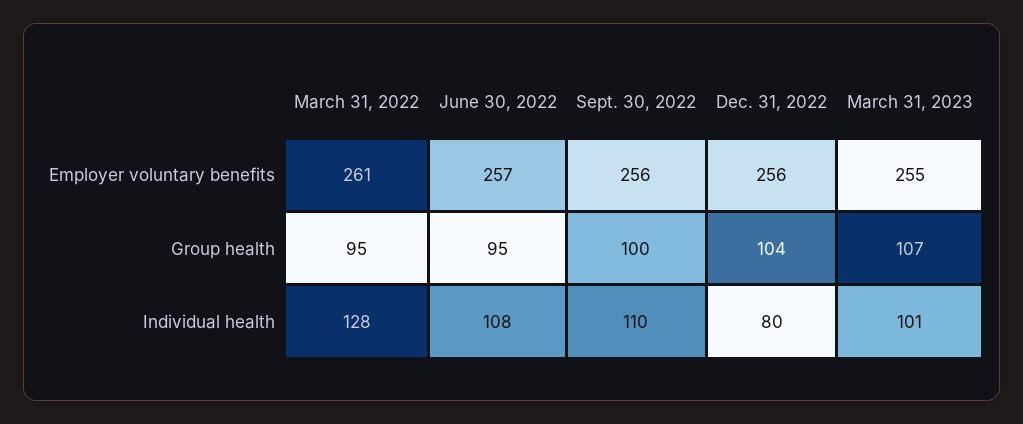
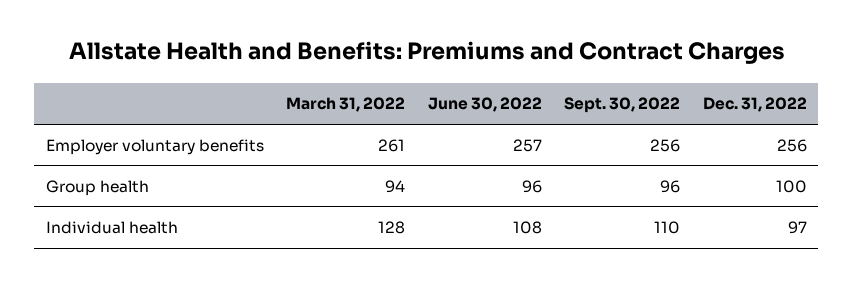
March 31, 2023, Employer voluntary benefits: 255 -> none
March 31, 2022, Group health: 95 -> 94
June 30, 2022, Group health: 95 -> 96
Sept. 30, 2022, Group health: 100 -> 96
Dec. 31, 2022, Group health: 104 -> 100
March 31, 2023, Group health: 107 -> none
Dec. 31, 2022, Individual health: 80 -> 97
March 31, 2023, Individual health: 101 -> none

